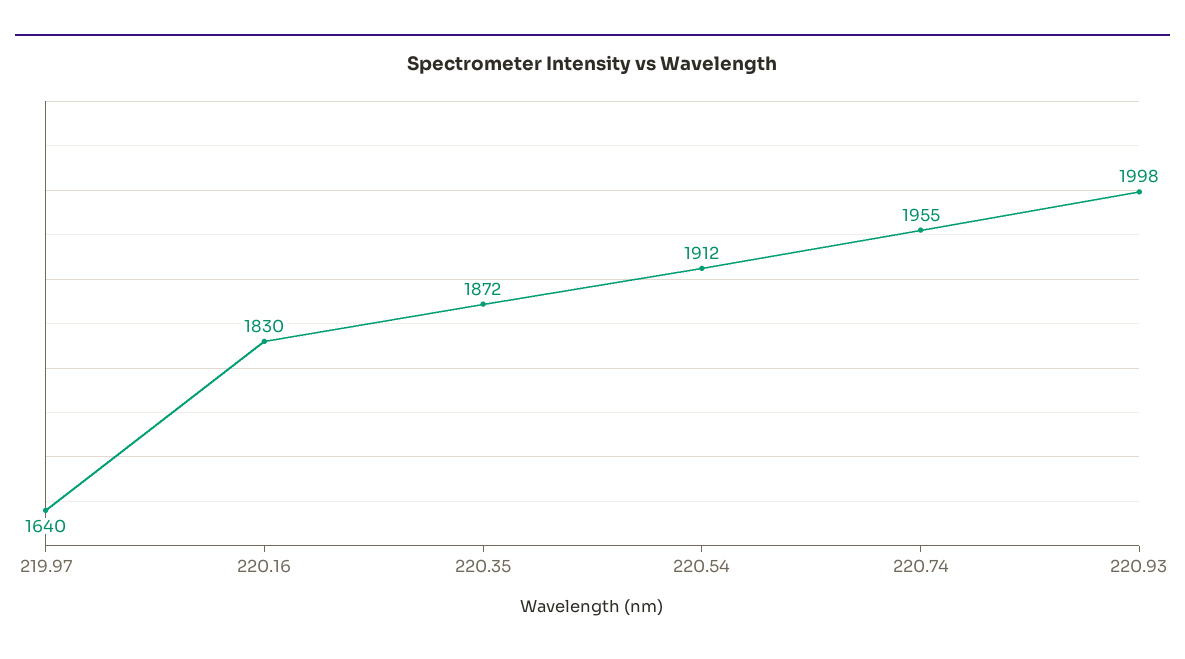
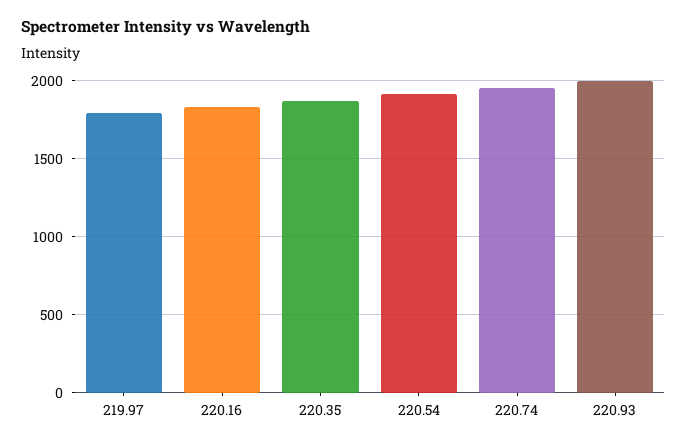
219.97: 1640 -> 1800

